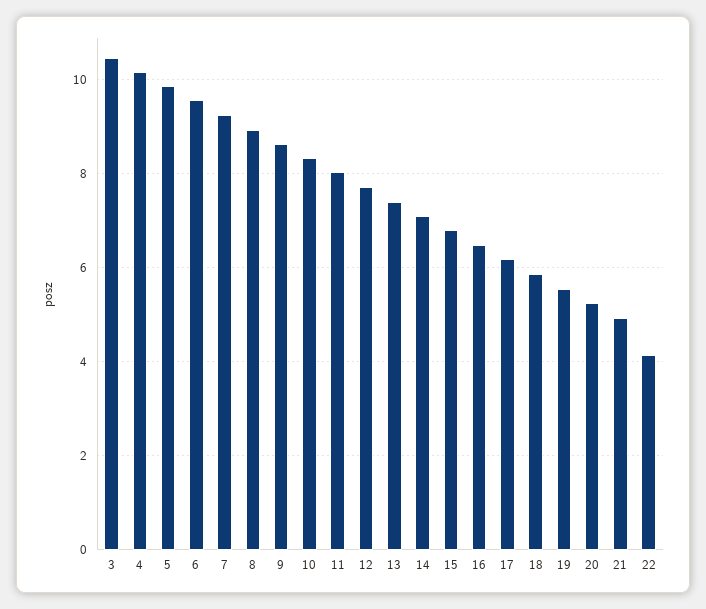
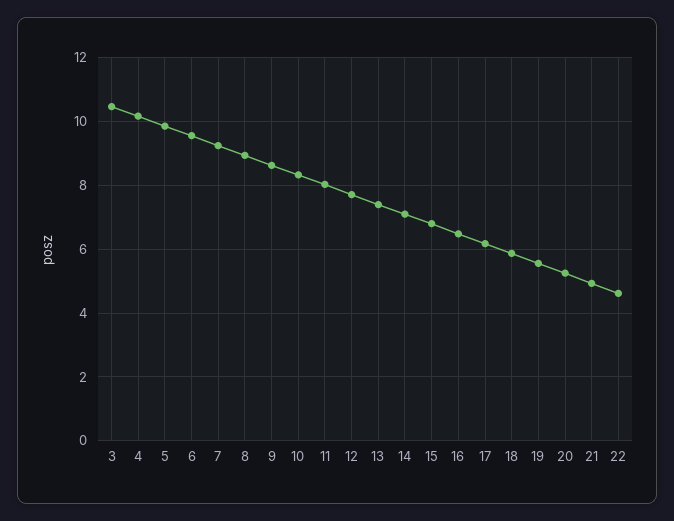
22: 4.2 -> 4.6

